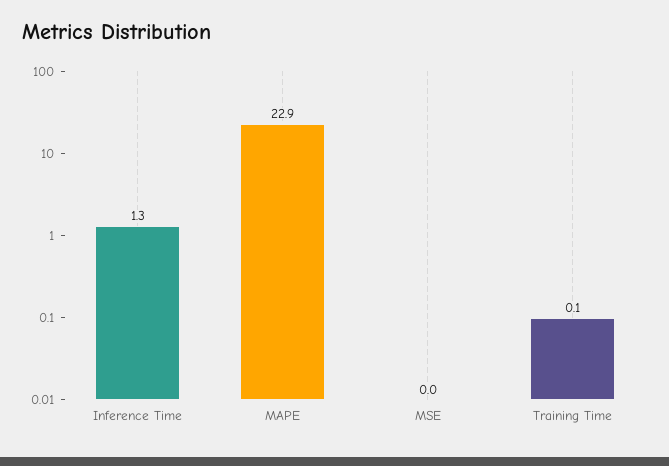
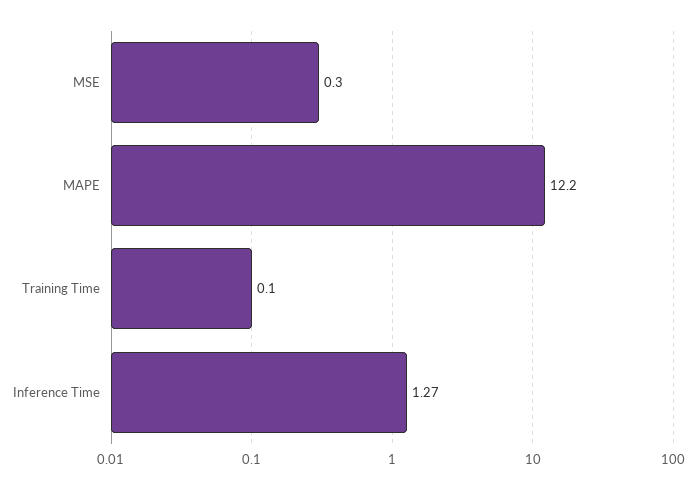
MAPE: 22.9 -> 12.2
MSE: 0 -> 0.3

